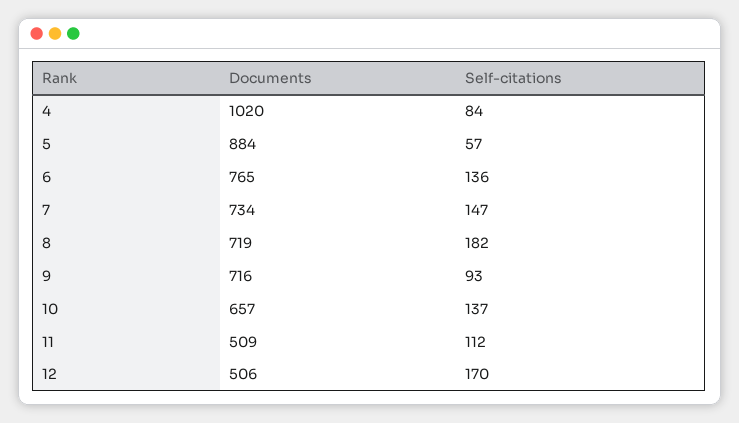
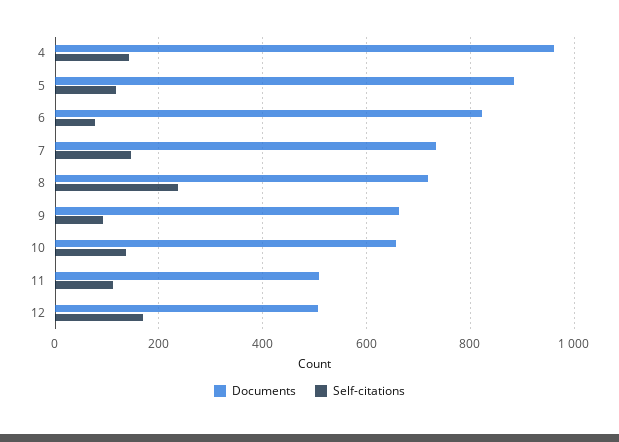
Documents, 4: 1020 -> 960
Self-citations, 4: 84 -> 140
Self-citations, 5: 57 -> 120
Documents, 6: 765 -> 820
Self-citations, 6: 136 -> 80
Self-citations, 8: 182 -> 240
Documents, 9: 716 -> 660

